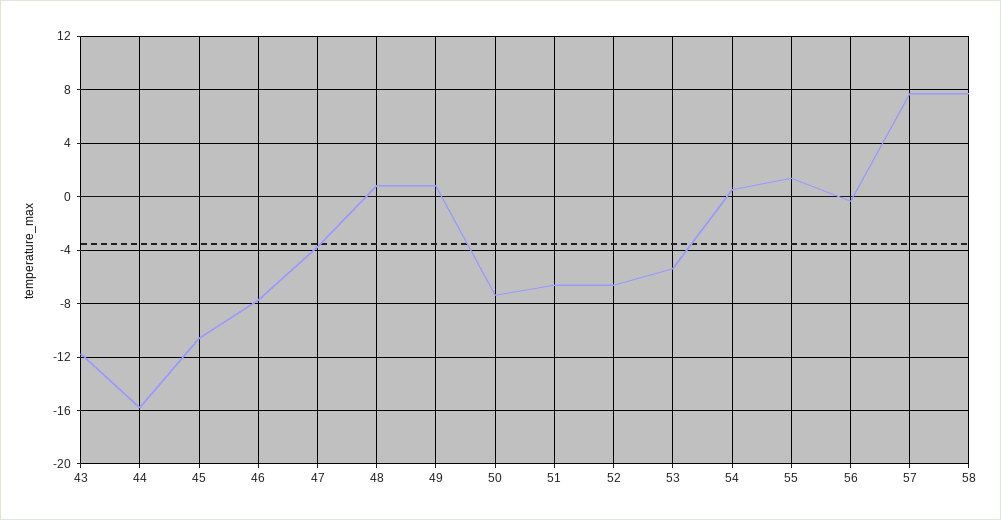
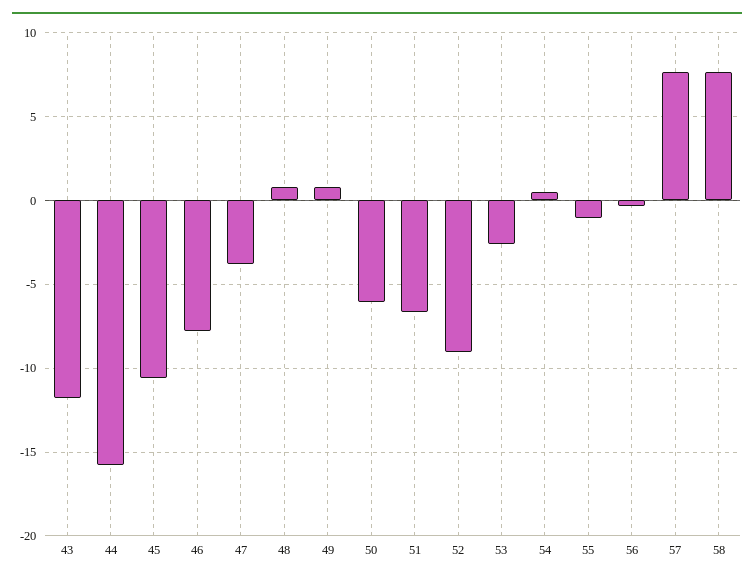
50: -7.5 -> -6
52: -6.5 -> -9
53: -5.5 -> -2.5
55: 1.5 -> -1

